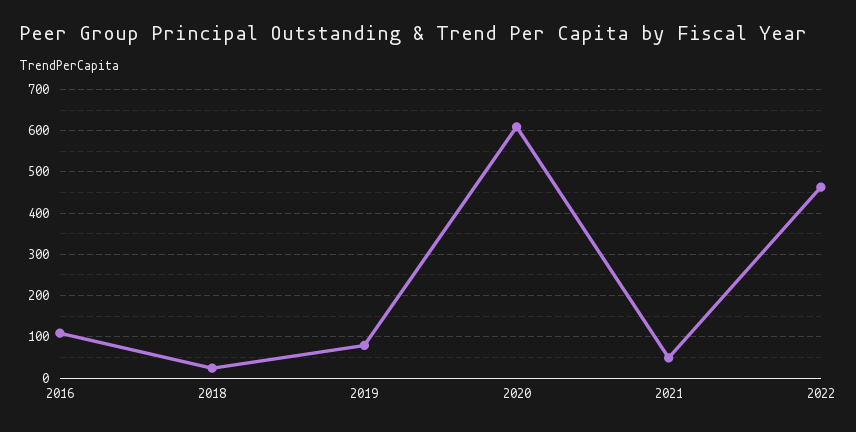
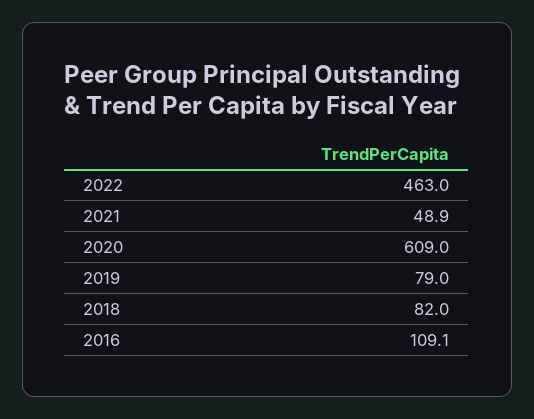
2018: 20 -> 82

